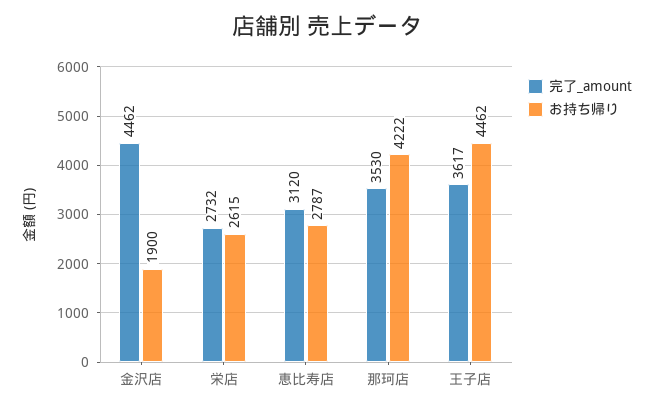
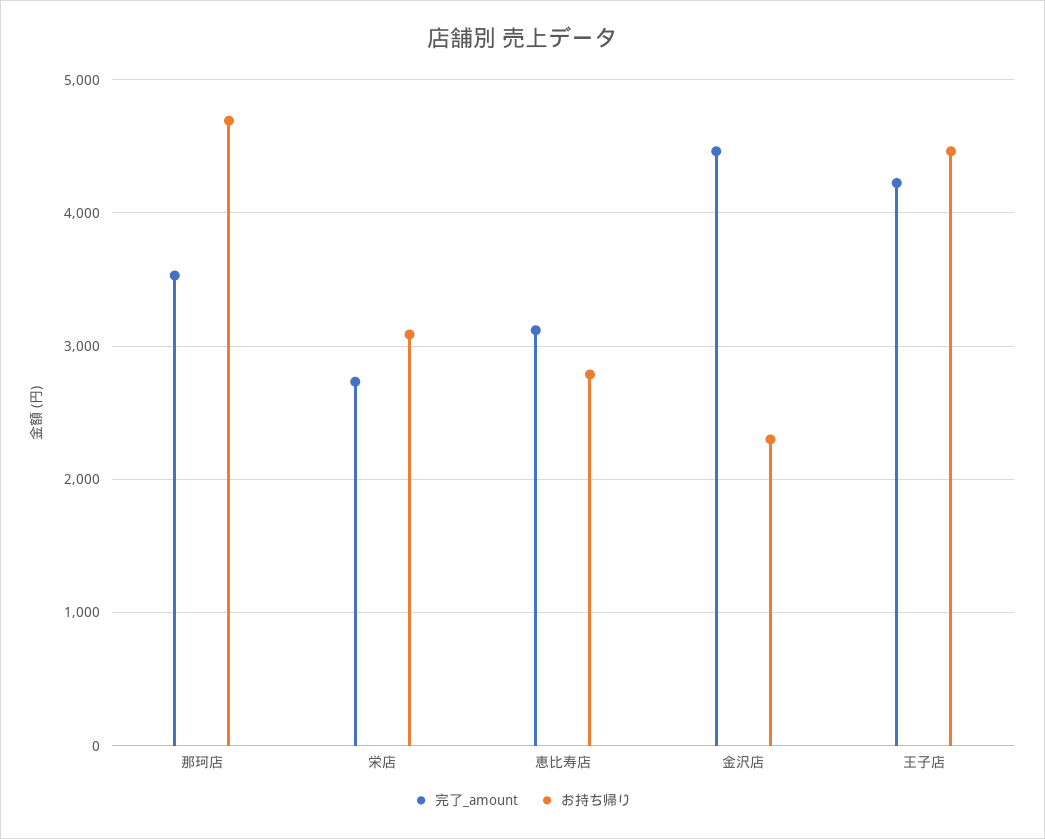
お持ち帰り, 金沢店: 1900 -> 2300
お持ち帰り, 栄店: 2615 -> 3100
お持ち帰り, 那珂店: 4222 -> 4700
完了_amount, 王子店: 3617 -> 4200

